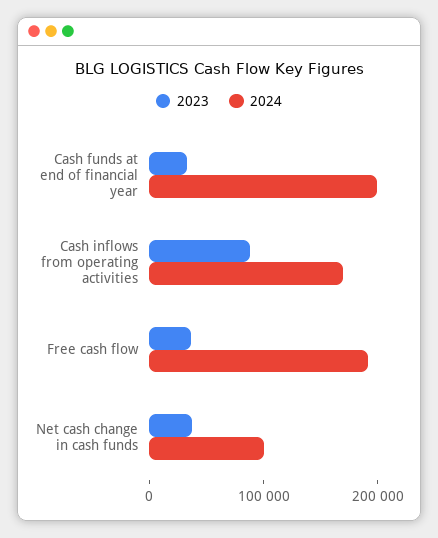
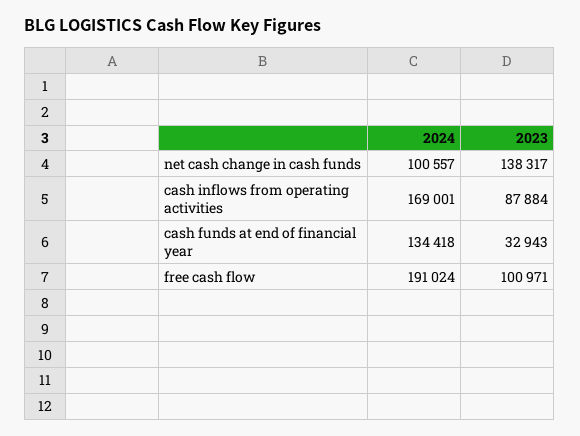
2024, Cash funds at end of financial year: 200000 -> 134418
2023, Free cash flow: 40000 -> 100971
2023, Net cash change in cash funds: 40000 -> 138317

